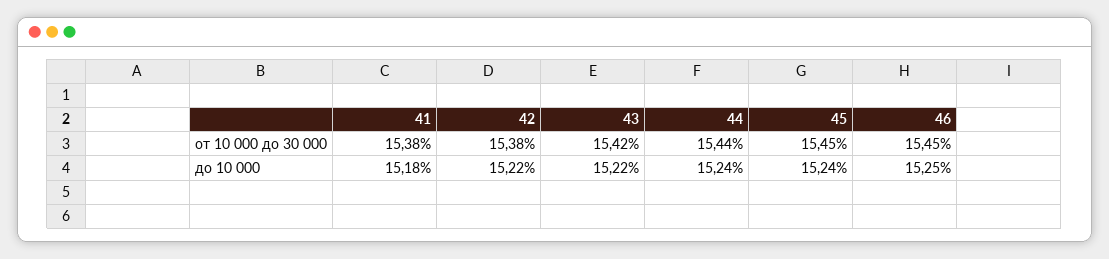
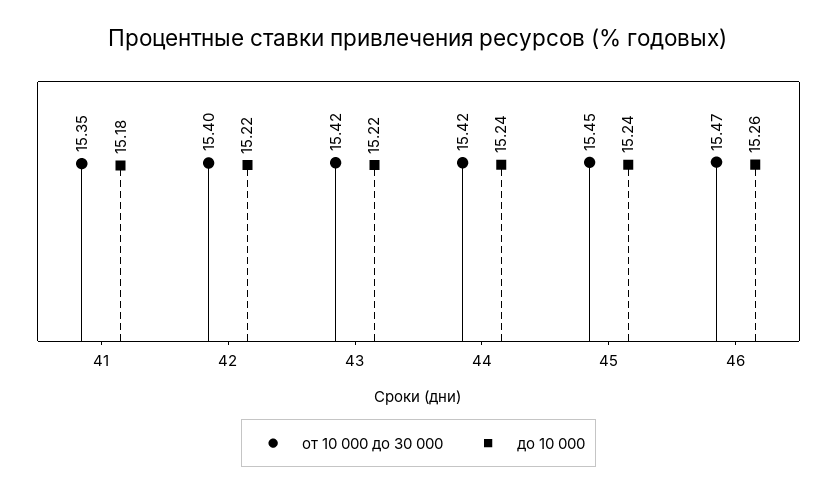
от 10 000 до 30 000, 41: 15.38 -> 15.35
от 10 000 до 30 000, 42: 15.38 -> 15.4
от 10 000 до 30 000, 44: 15.44 -> 15.42
от 10 000 до 30 000, 46: 15.45 -> 15.47
до 10 000, 46: 15.25 -> 15.26

